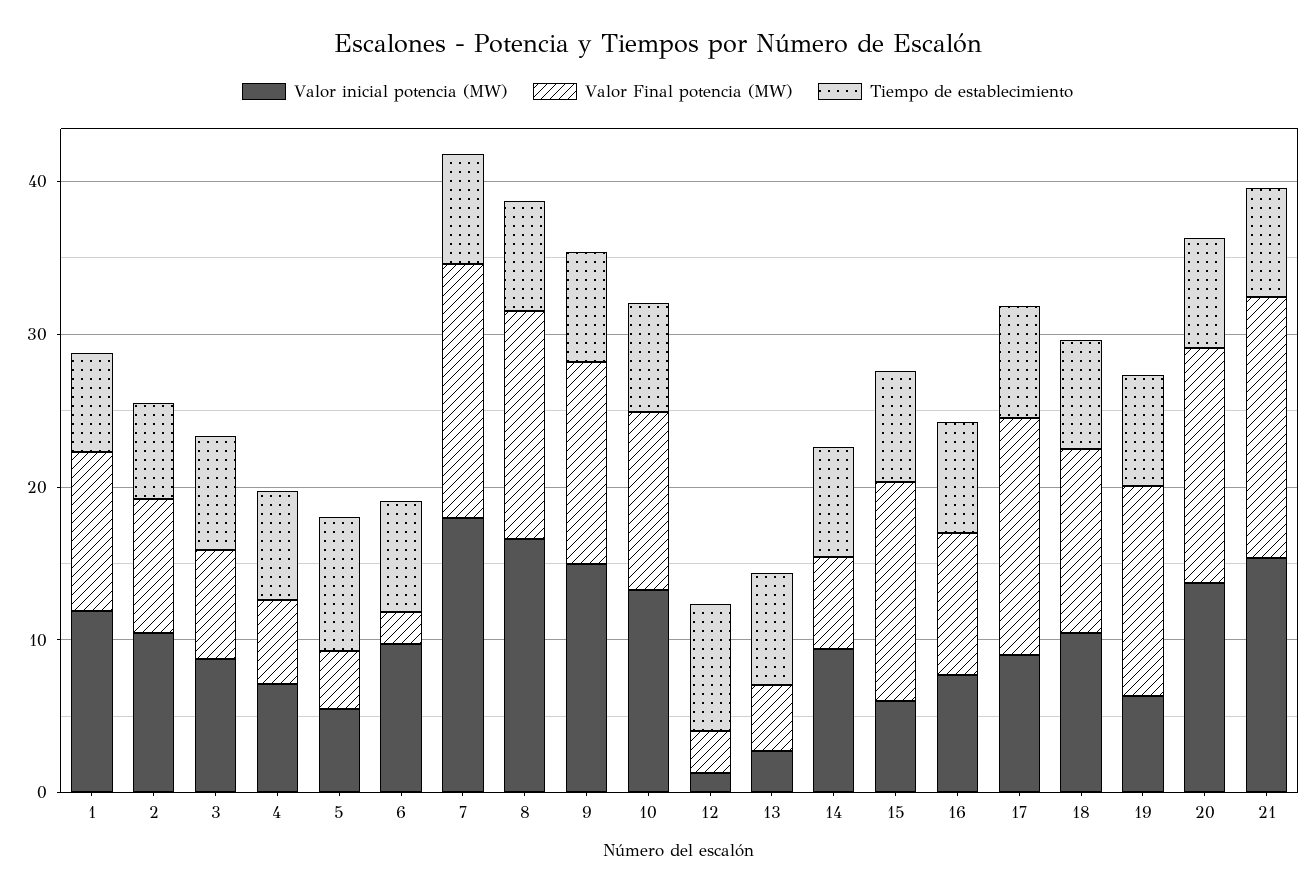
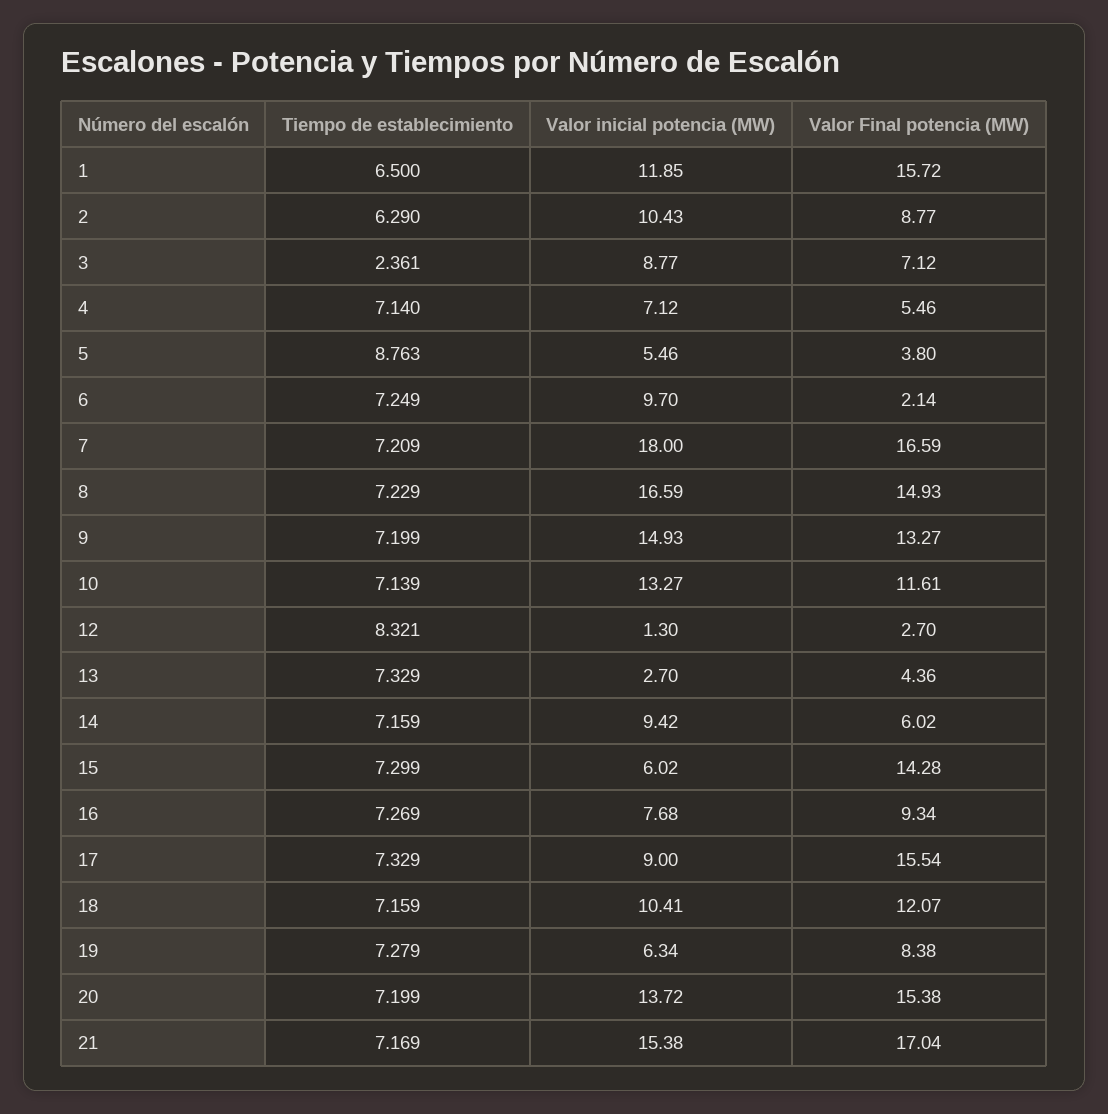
Valor Final potencia (MW), 1: 10 -> 15.72
Tiempo de establecimiento, 3: 8 -> 2.361
Valor Final potencia (MW), 19: 14 -> 8.38

